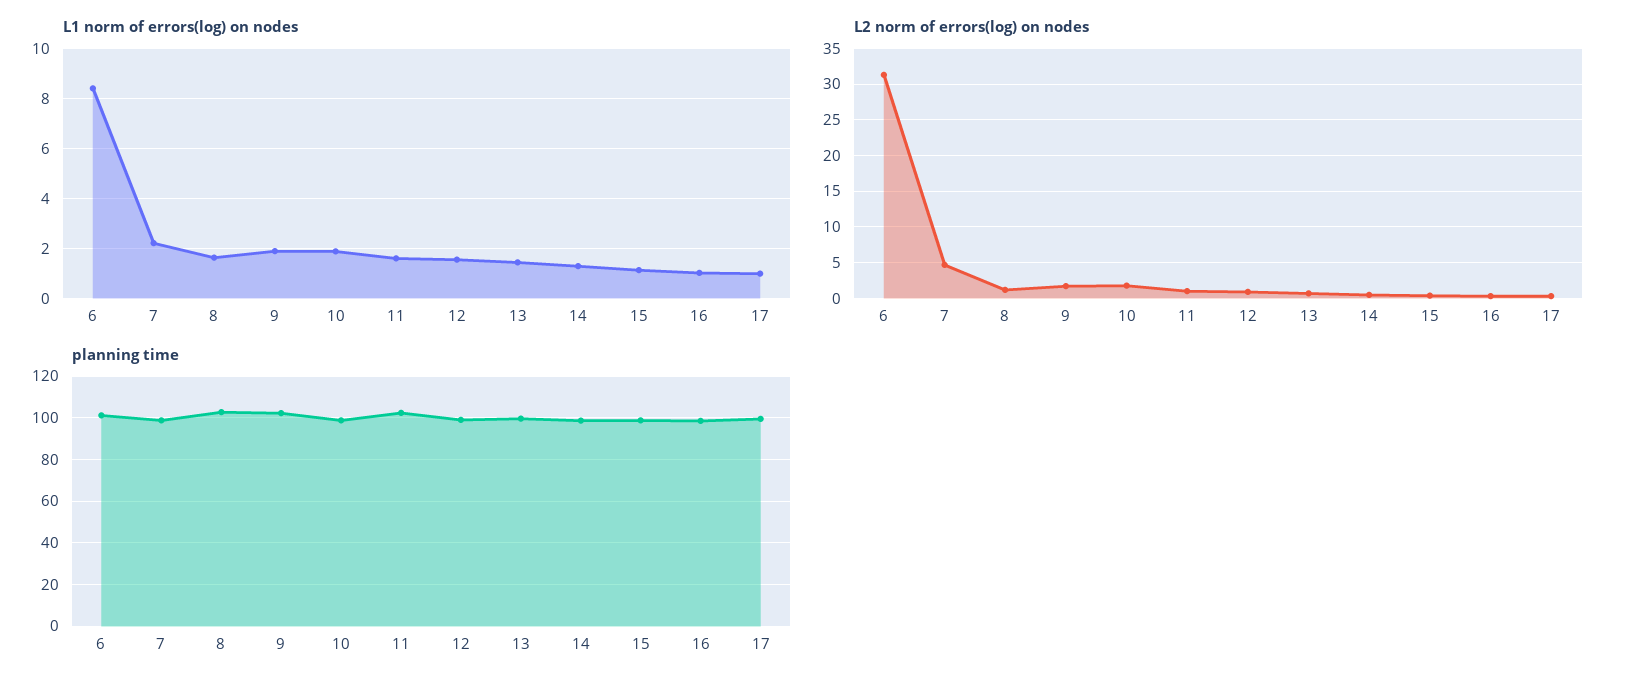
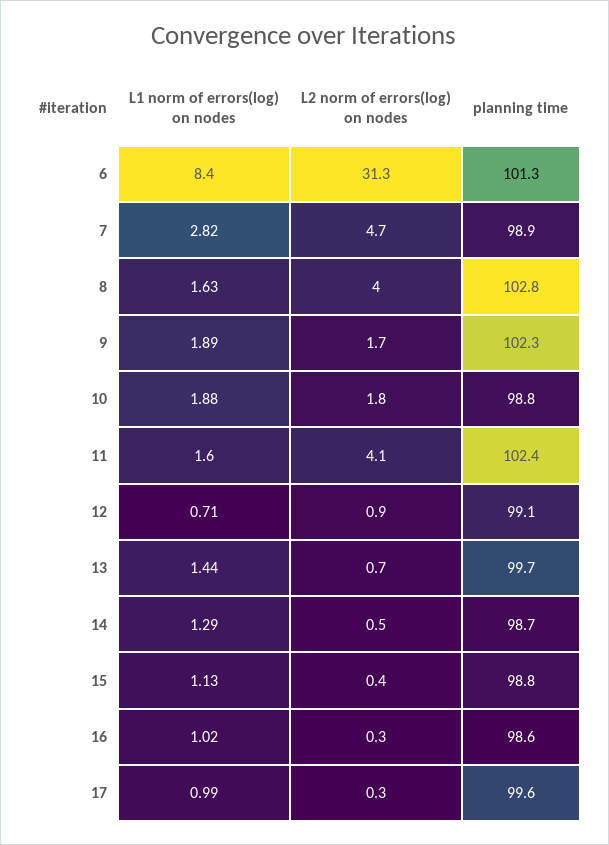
L1 norm of errors(log) on nodes, 7: 2.25 -> 2.82
L1 norm of errors(log) on nodes, 12: 1.5 -> 0.71
L2 norm of errors(log) on nodes, 8: 1 -> 4
L2 norm of errors(log) on nodes, 11: 1 -> 4.1

